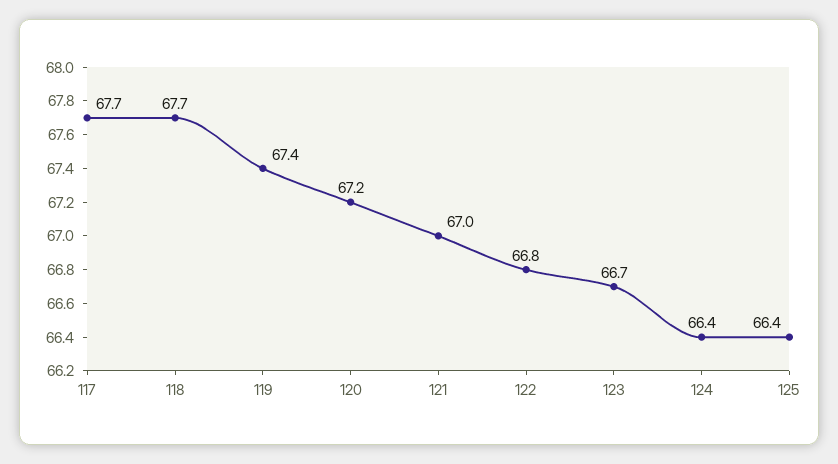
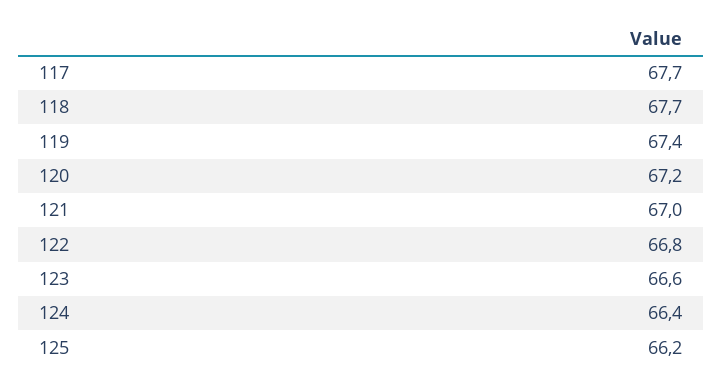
123: 66.7 -> 66.6
125: 66.4 -> 66.2

